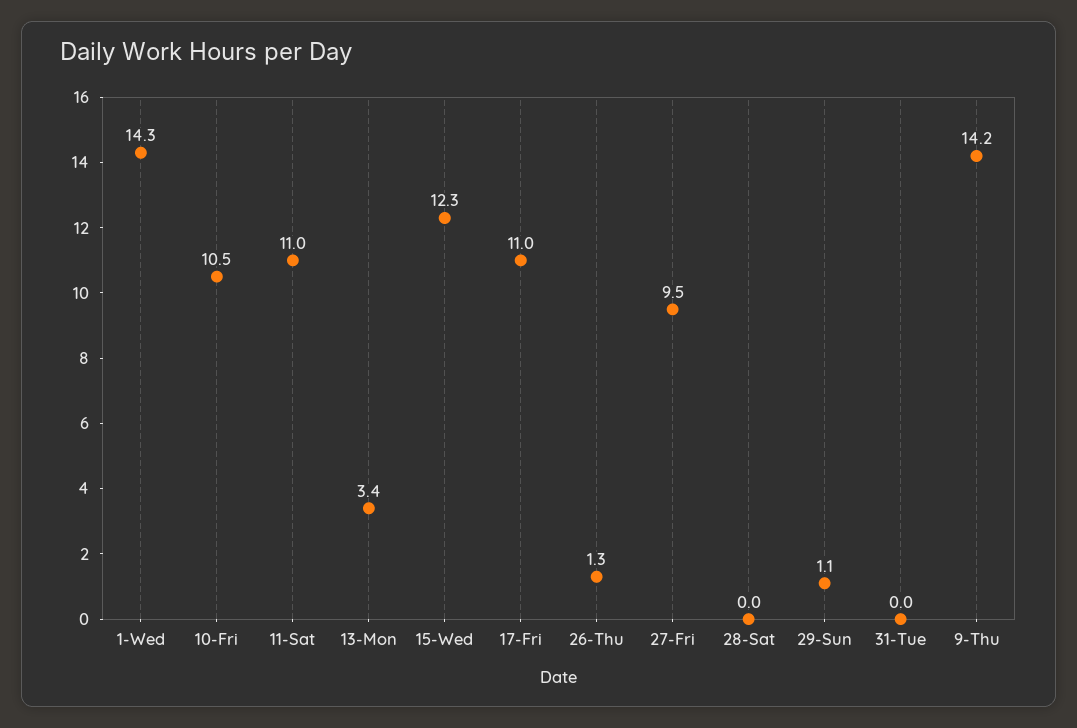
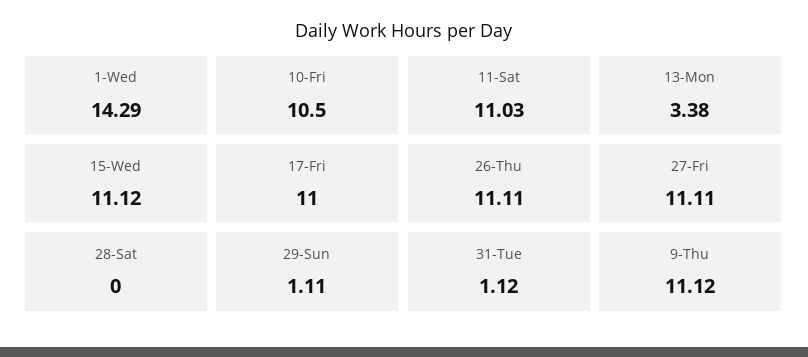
15-Wed: 12.3 -> 11.12
26-Thu: 1.3 -> 11.11
27-Fri: 9.5 -> 11.11
31-Tue: 0 -> 1.12
9-Thu: 14.2 -> 11.12

